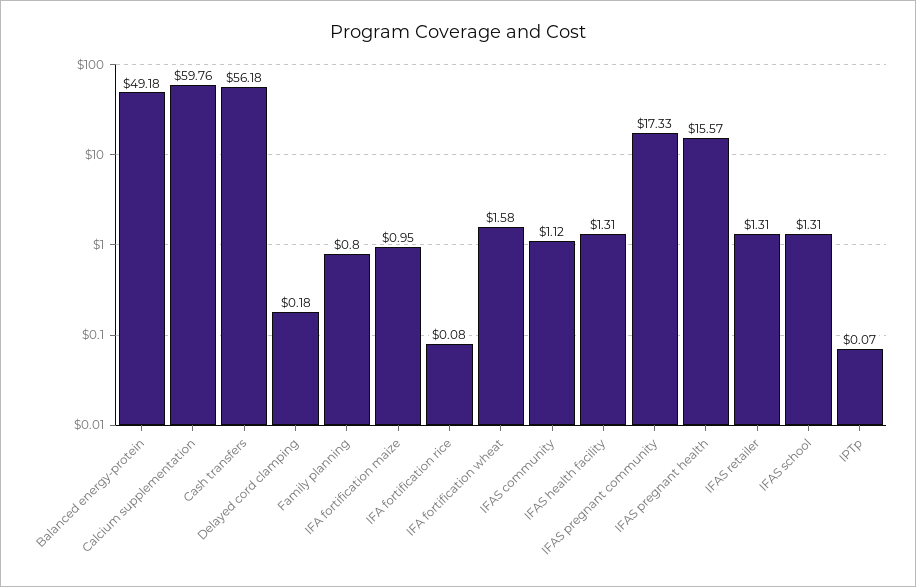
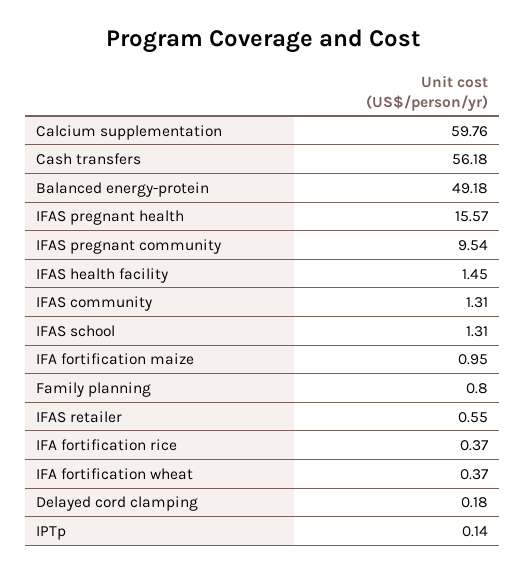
IFA fortification rice: 0.08 -> 0.37
IFA fortification wheat: 1.58 -> 0.37
IFAS community: 1.12 -> 1.31
IFAS health facility: 1.31 -> 1.45
IFAS pregnant community: 17.33 -> 9.54
IFAS retailer: 1.31 -> 0.55
IPTp: 0.07 -> 0.14

